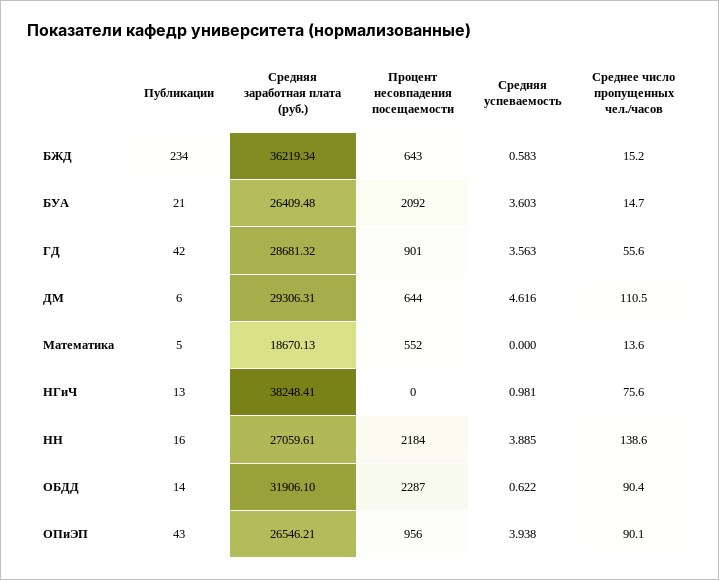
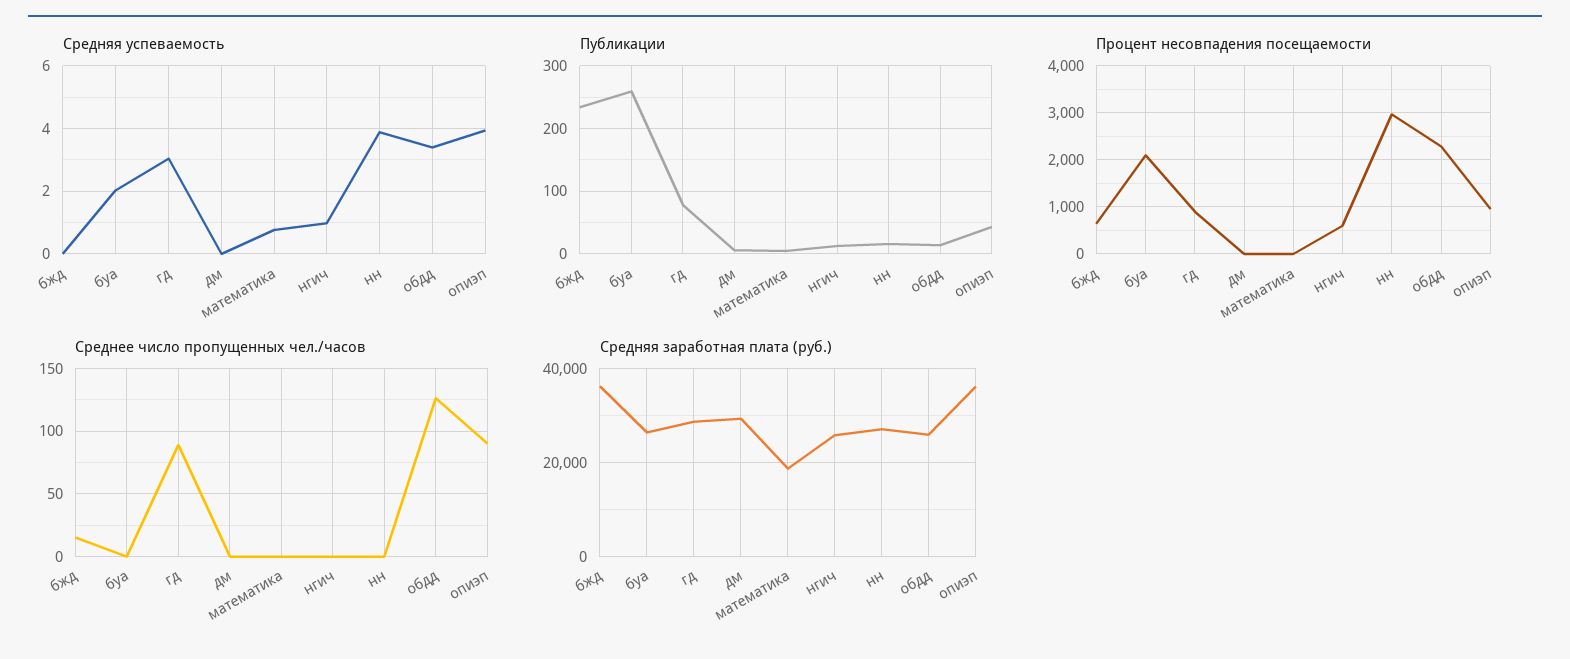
Средняя успеваемость, БЖД: 0.583 -> 0
Публикации, БУА: 21 -> 260
Средняя успеваемость, БУА: 3.603 -> 2
Среднее число пропущенных чел./часов, БУА: 14.7 -> 0
Публикации, ГД: 42 -> 80
Средняя успеваемость, ГД: 3.563 -> 3
Среднее число пропущенных чел./часов, ГД: 55.6 -> 90
Процент несовпадения посещаемости, ДМ: 644 -> 0
Средняя успеваемость, ДМ: 4.616 -> 0
Среднее число пропущенных чел./часов, ДМ: 110.5 -> 0
Процент несовпадения посещаемости, Математика: 552 -> 0
Средняя успеваемость, Математика: 0 -> 0.8
Среднее число пропущенных чел./часов, Математика: 13.6 -> 0
Средняя заработная плата (руб.), НГиЧ: 38248.41 -> 26000
Процент несовпадения посещаемости, НГиЧ: 0 -> 600
Среднее число пропущенных чел./часов, НГиЧ: 75.6 -> 0
Процент несовпадения посещаемости, НН: 2184 -> 3000
Среднее число пропущенных чел./часов, НН: 138.6 -> 0
Средняя заработная плата (руб.), ОБДД: 31906.1 -> 26000
Средняя успеваемость, ОБДД: 0.622 -> 3.4
Среднее число пропущенных чел./часов, ОБДД: 90.4 -> 125
Средняя заработная плата (руб.), ОПиЭП: 26546.21 -> 36000

